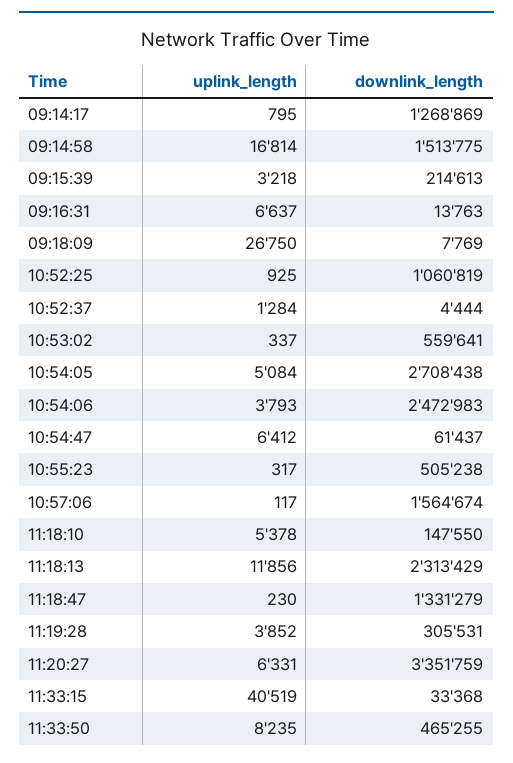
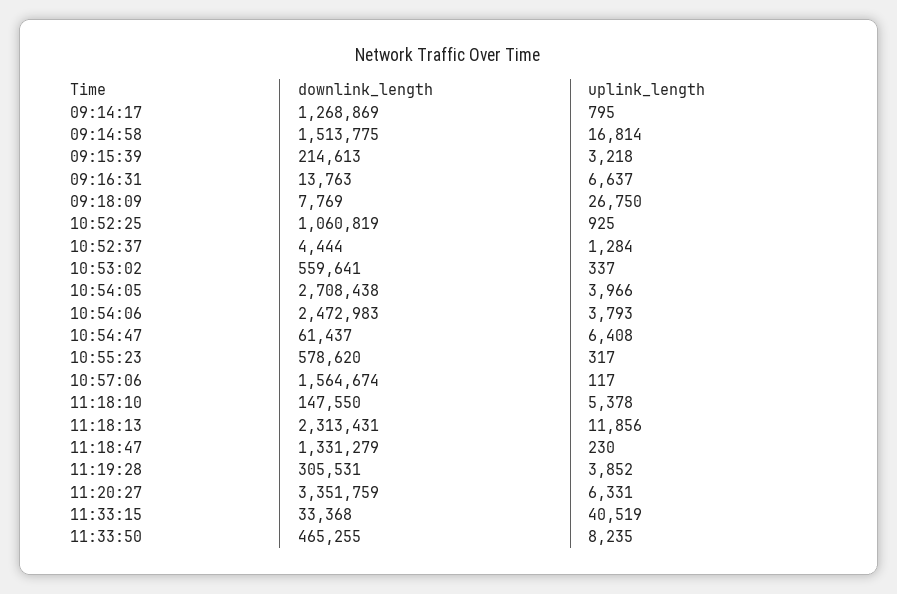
uplink_length, 10:54:05: 5084 -> 3966
uplink_length, 10:54:47: 6412 -> 6408
downlink_length, 10:55:23: 505238 -> 578620
downlink_length, 11:18:13: 2313429 -> 2313431

